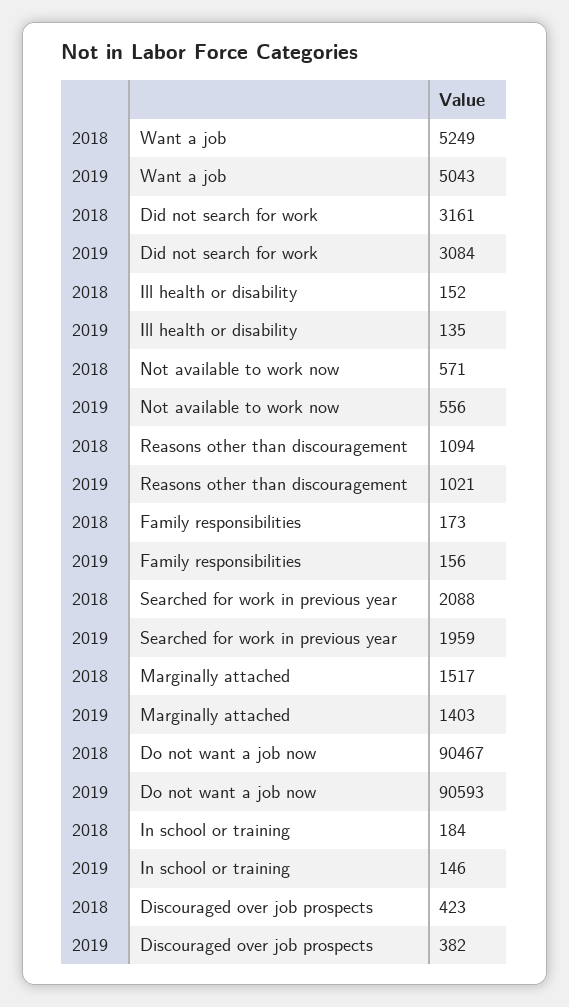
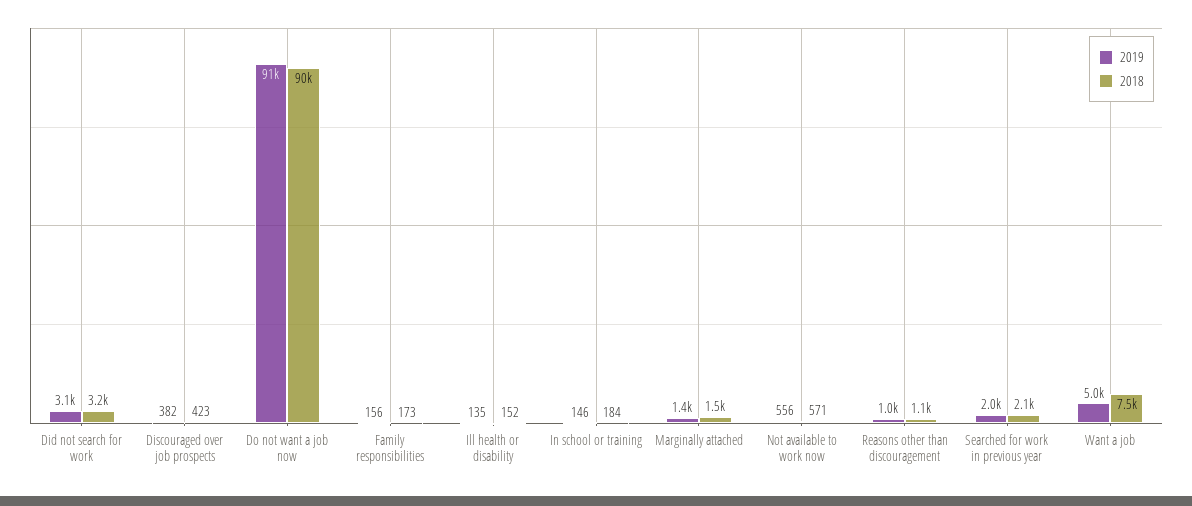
2018, Want a job: 5249 -> 7500

